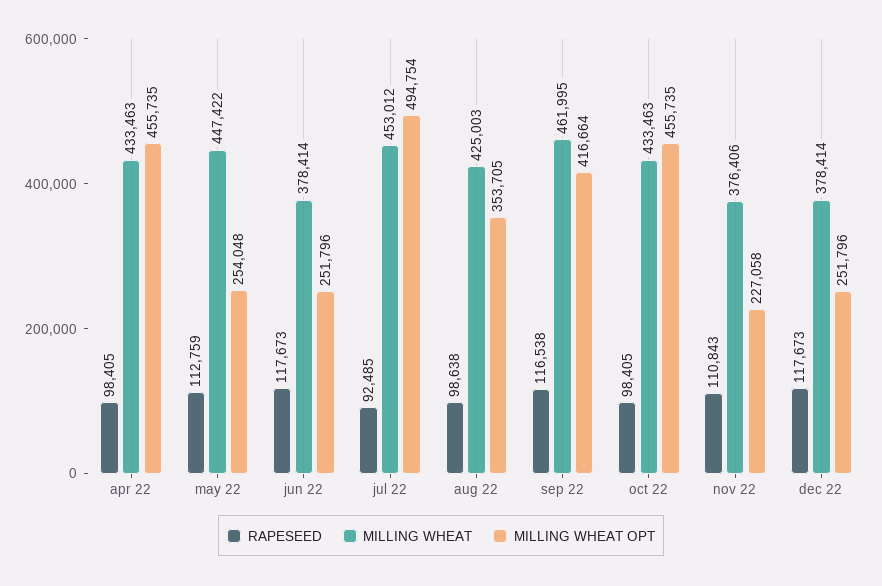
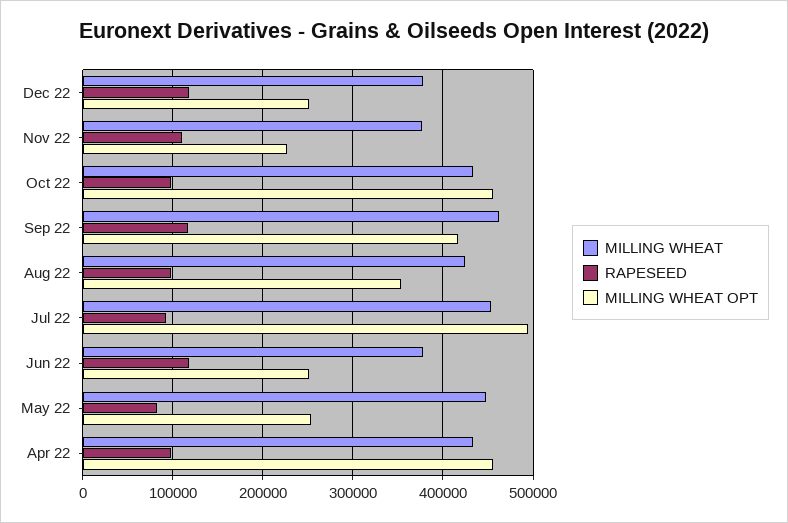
RAPESEED, may 22: 112759 -> 80000

